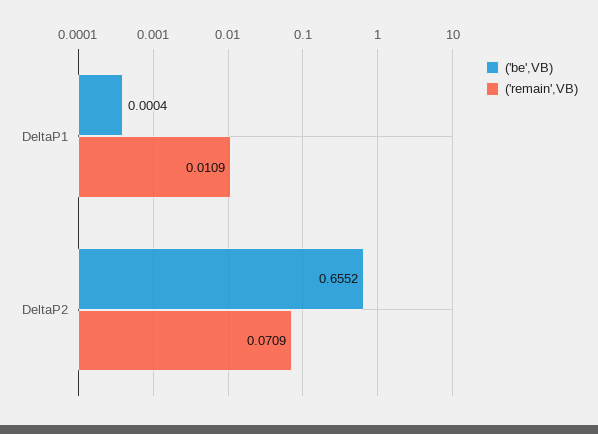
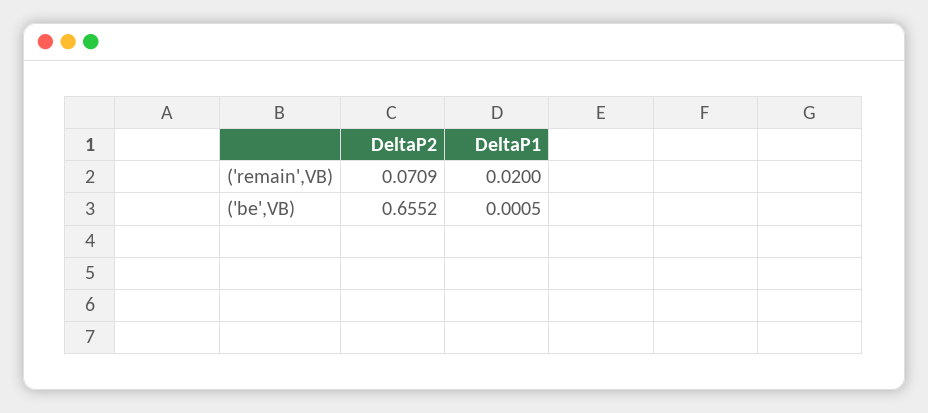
('be',VB), DeltaP1: 0.0004 -> 0.0005
('remain',VB), DeltaP1: 0.0109 -> 0.02

